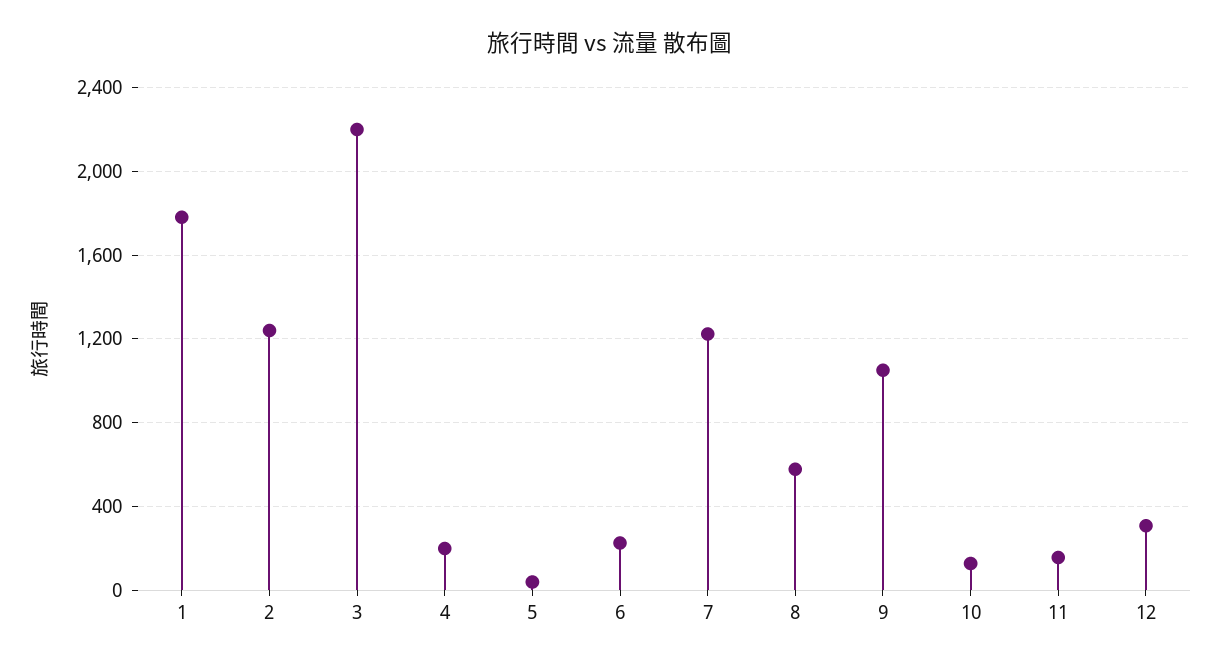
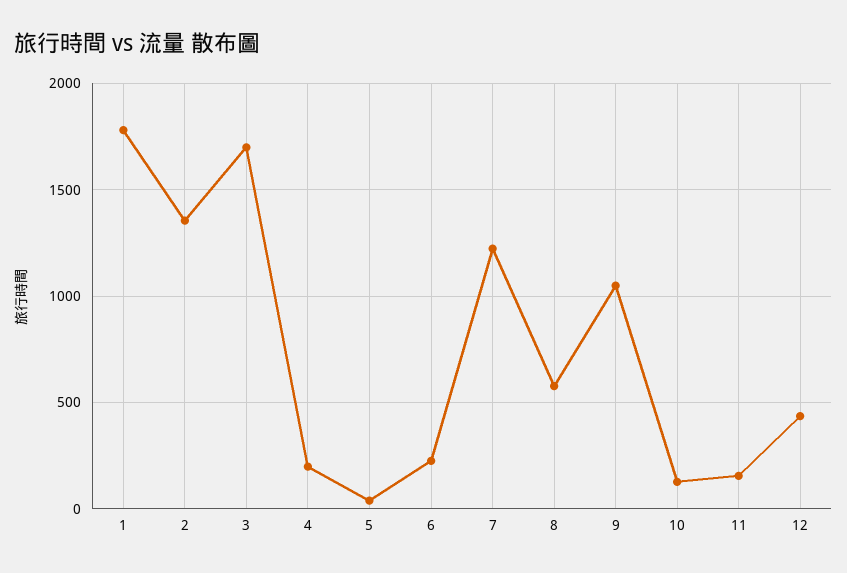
2: 1250 -> 1350
3: 2200 -> 1700
12: 300 -> 450

